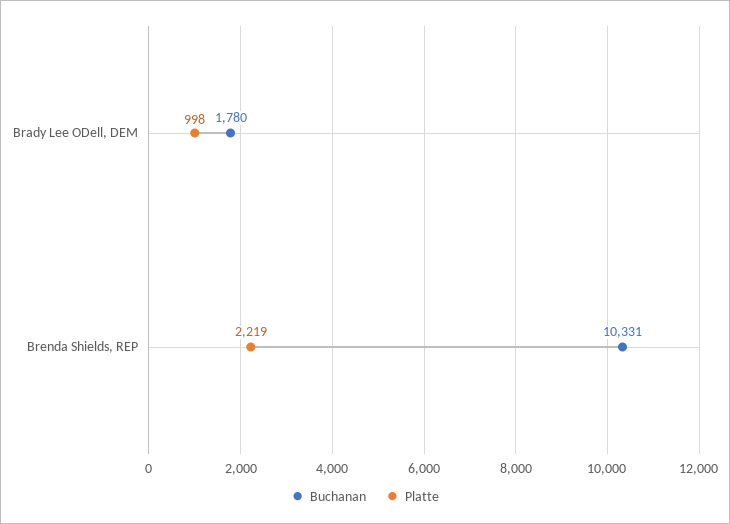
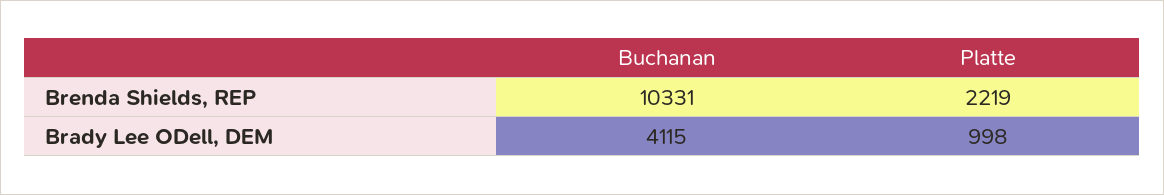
Buchanan, Brady Lee ODell, DEM: 1780 -> 4115

